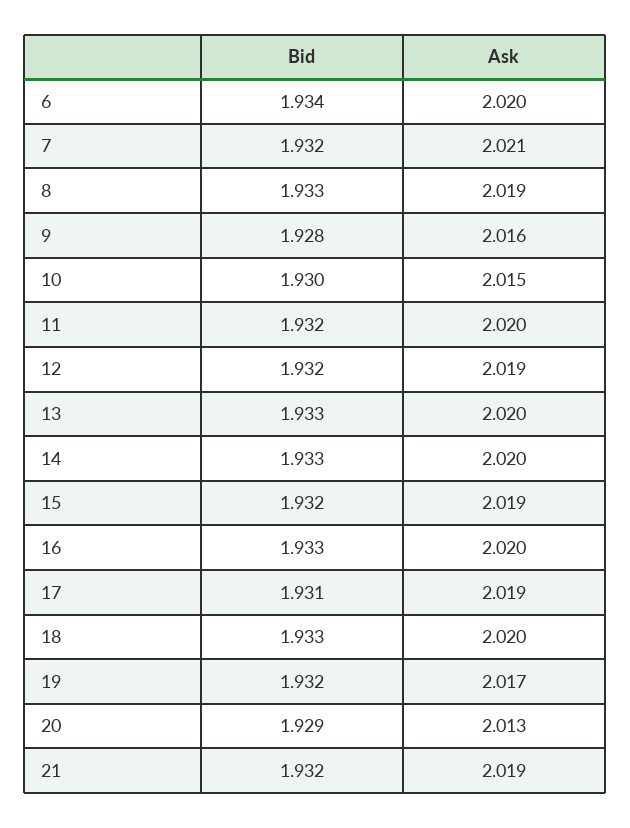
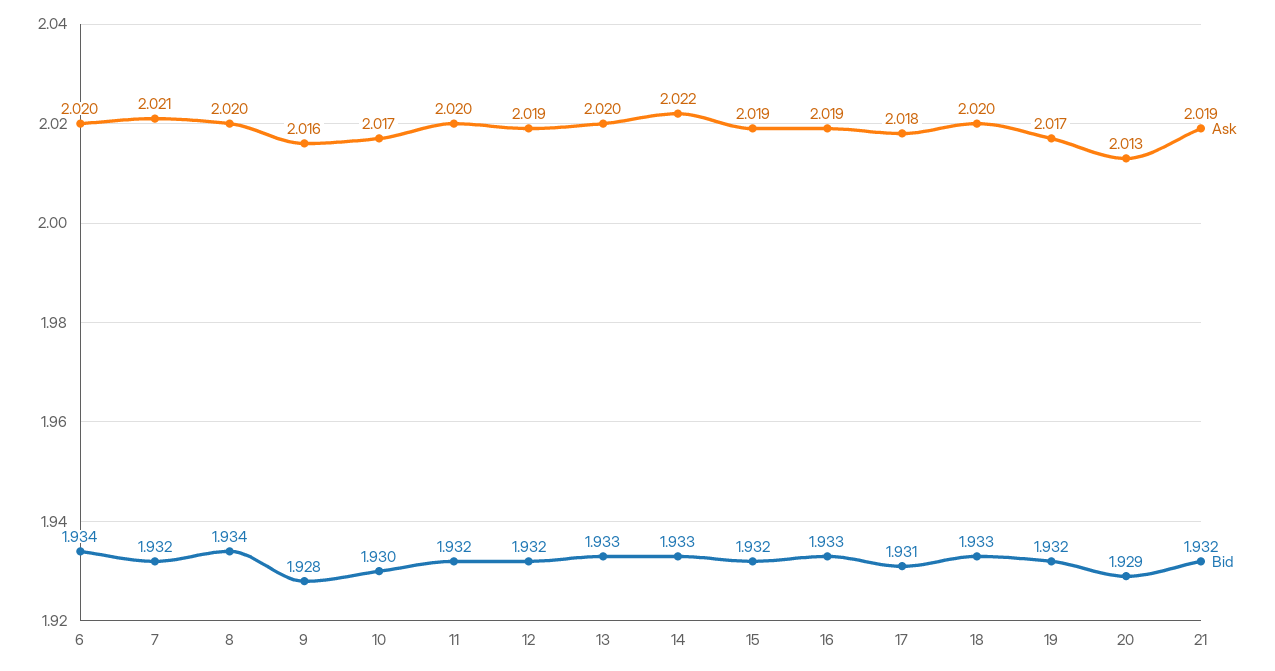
Bid, 8: 1.933 -> 1.934
Ask, 8: 2.019 -> 2.02
Ask, 10: 2.015 -> 2.017
Ask, 14: 2.02 -> 2.022
Ask, 16: 2.02 -> 2.019
Ask, 17: 2.019 -> 2.018

